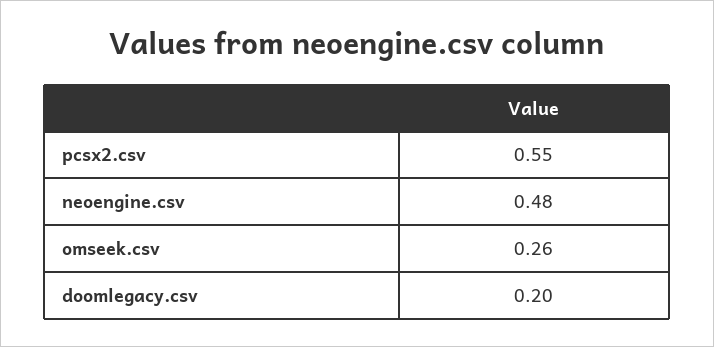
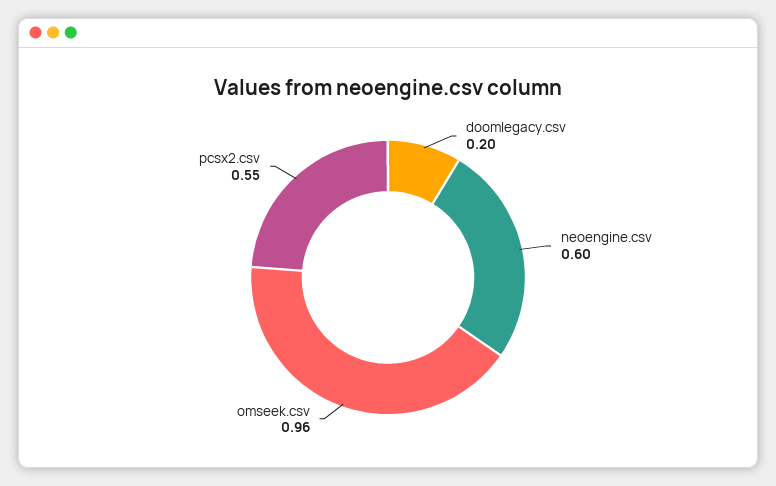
neoengine.csv: 0.48 -> 0.6
omseek.csv: 0.26 -> 0.96

